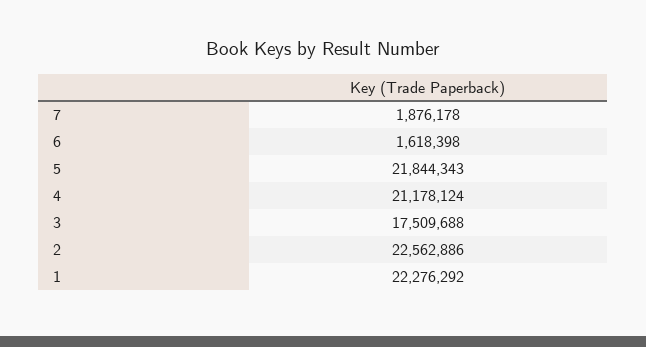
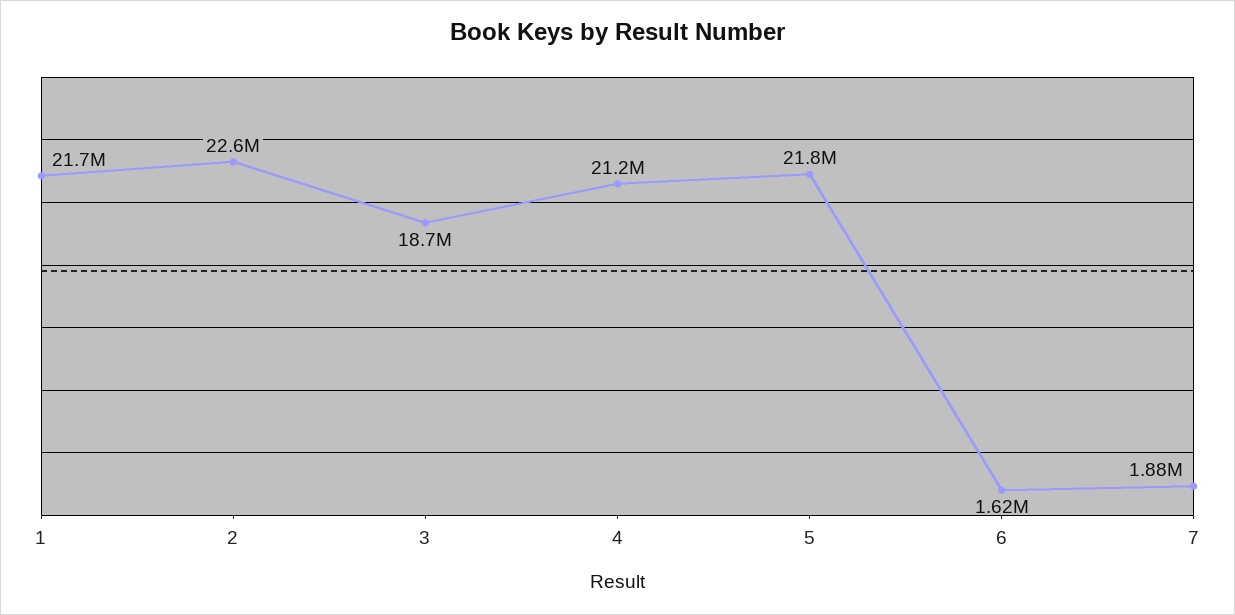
3: 17509688 -> 18700000
1: 22276292 -> 21700000

